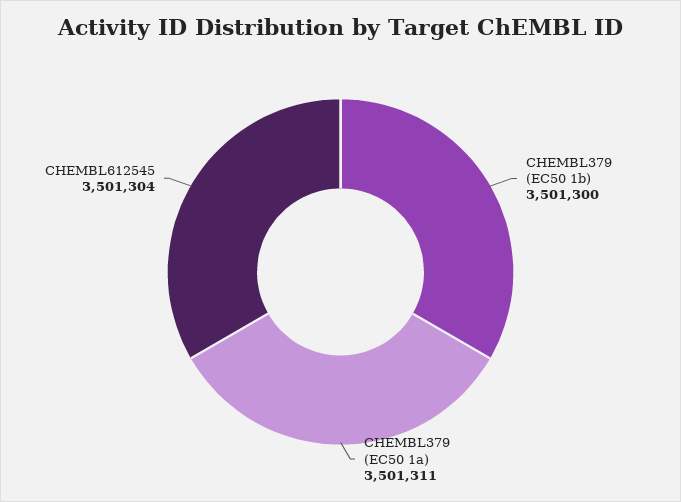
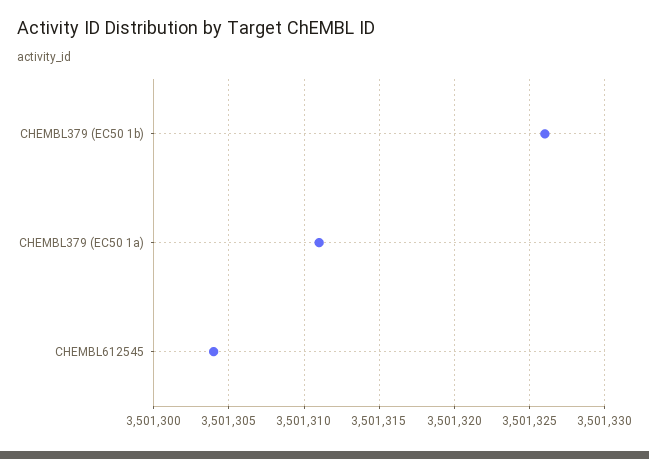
CHEMBL379 (EC50 1b): 3501300 -> 3501326

